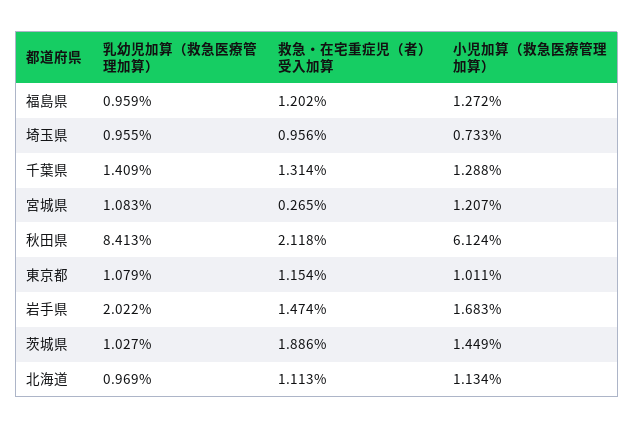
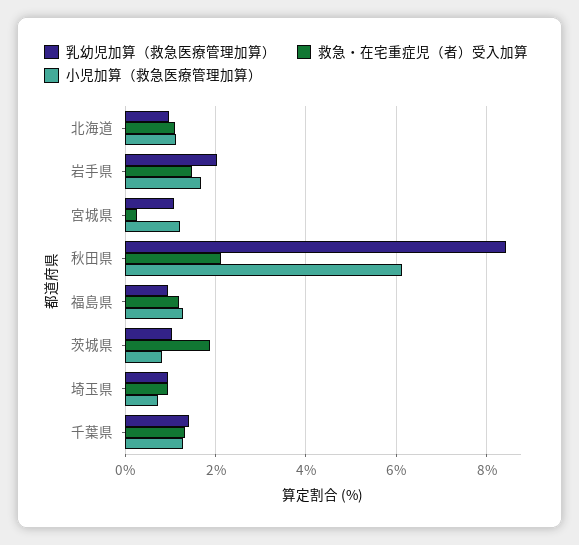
乳幼児加算（救急医療管理加算）, 東京都: 1.079 -> none
救急・在宅重症児（者）受入加算, 東京都: 1.154 -> none
小児加算（救急医療管理加算）, 東京都: 1.011 -> none
小児加算（救急医療管理加算）, 茨城県: 1.449 -> 0.8

